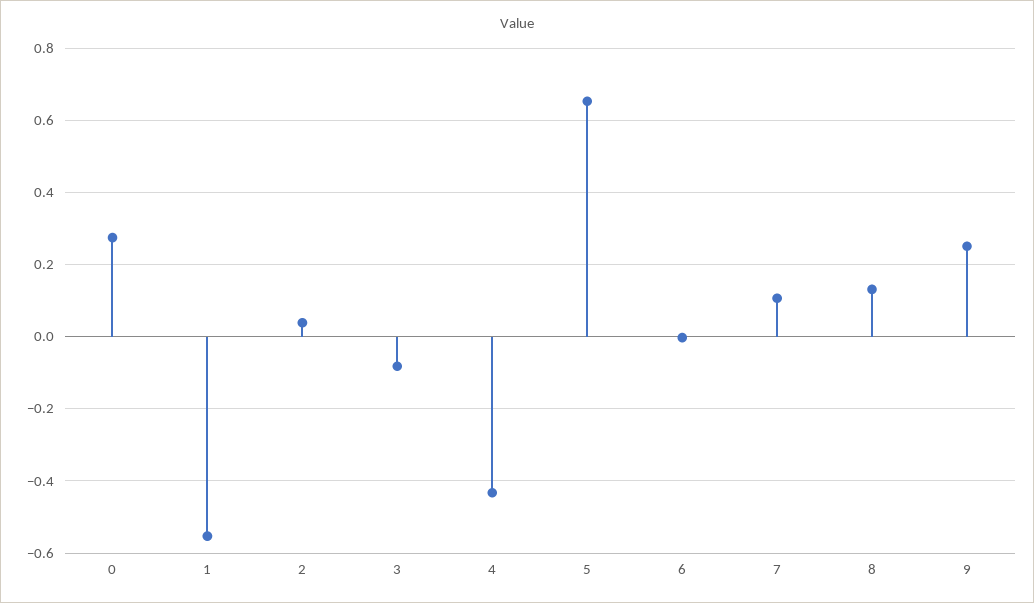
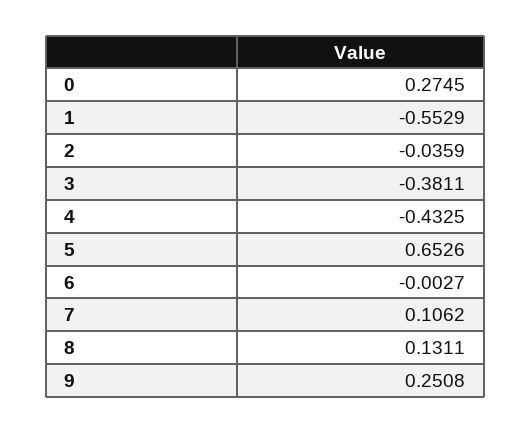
2: 0.04 -> -0.0359
3: -0.08 -> -0.3811

